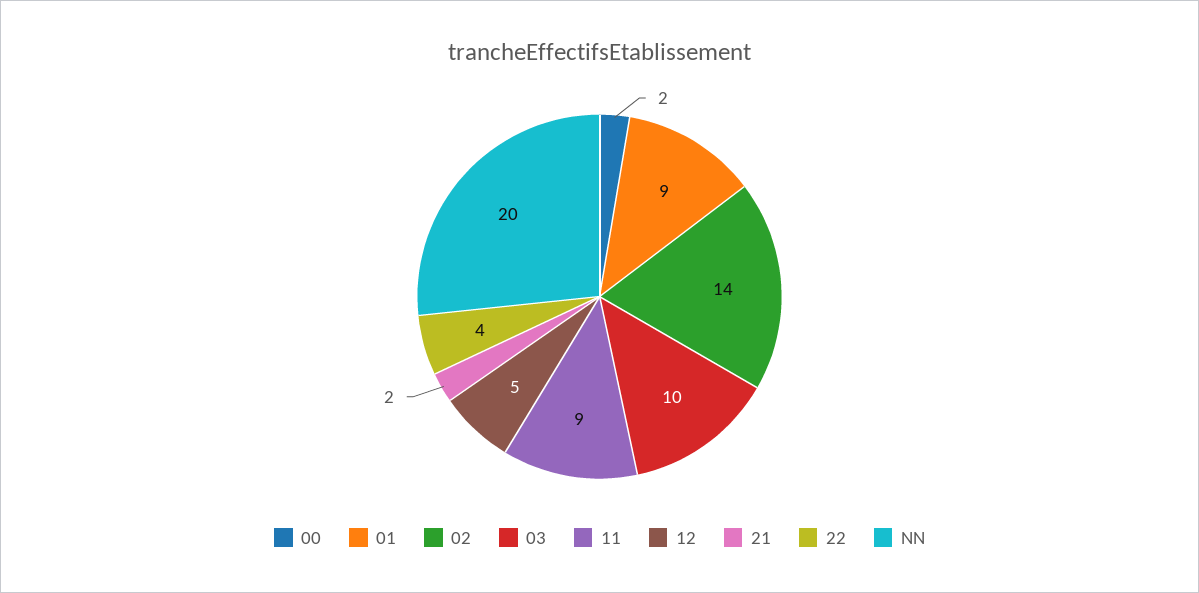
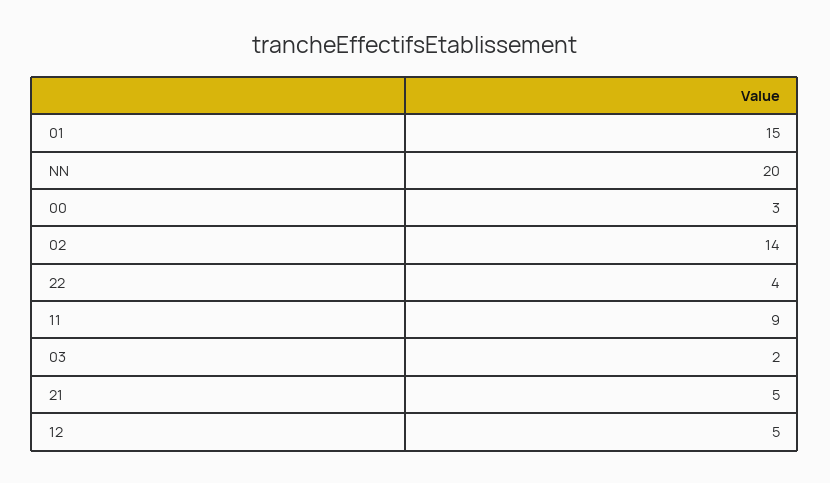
00: 2 -> 3
01: 9 -> 15
03: 10 -> 2
21: 2 -> 5

